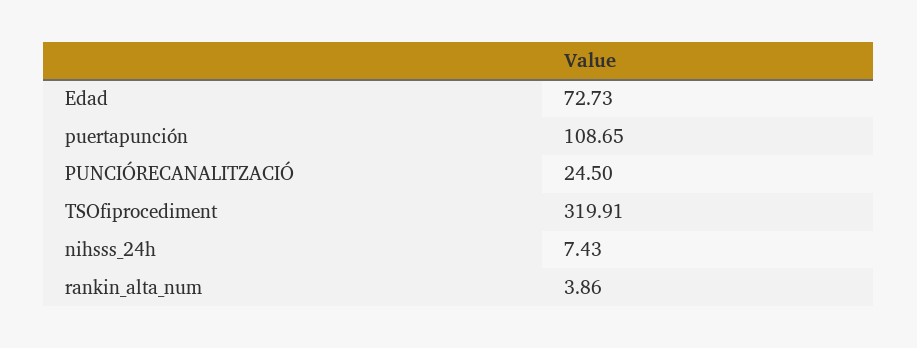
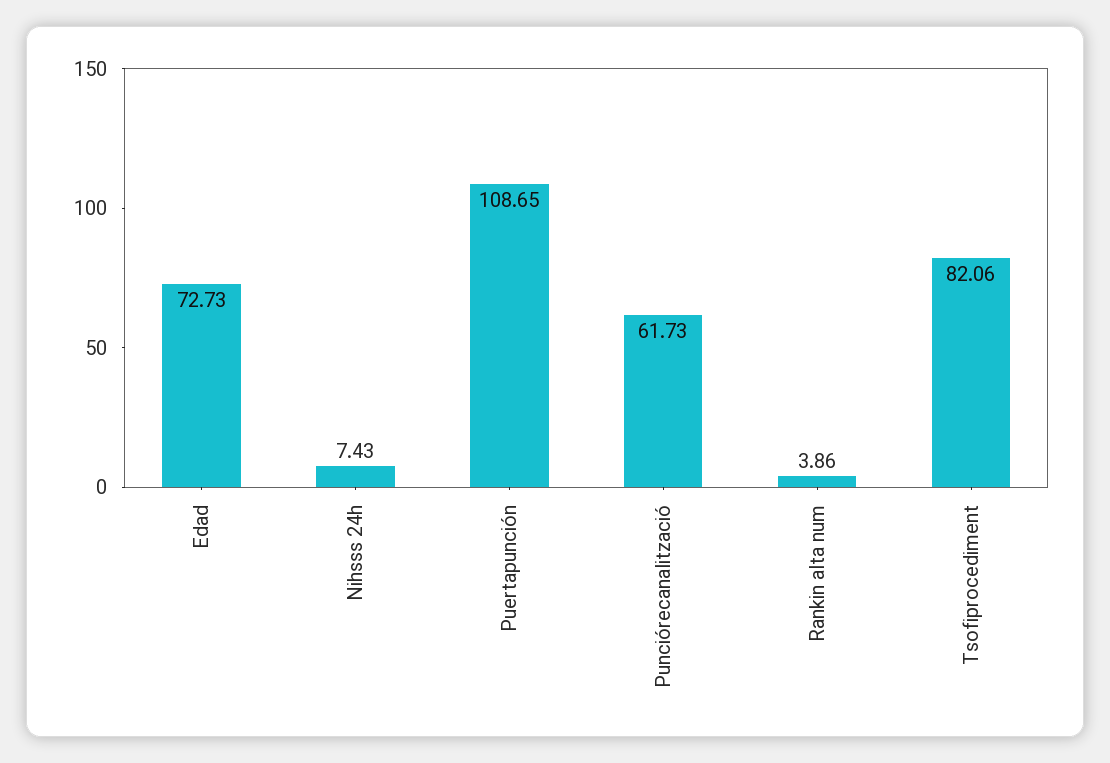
PUNCIÓRECANALITZACIÓ: 24.5 -> 61.73
TSOfiprocediment: 319.91 -> 82.06

